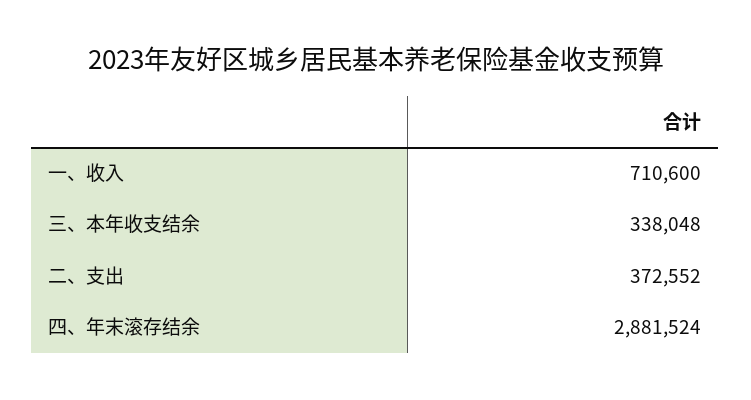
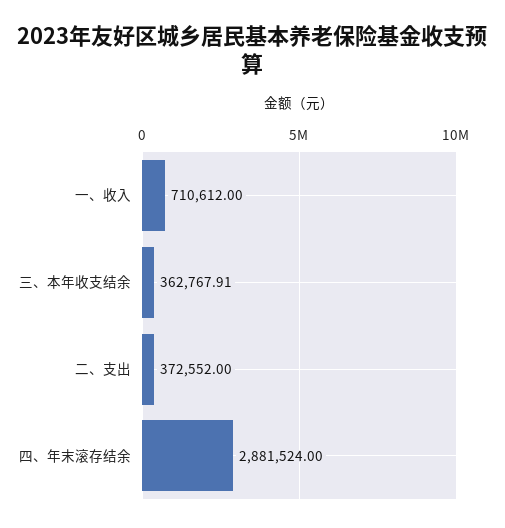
一、收入: 710600 -> 710612
三、本年收支结余: 338048 -> 362767.91

